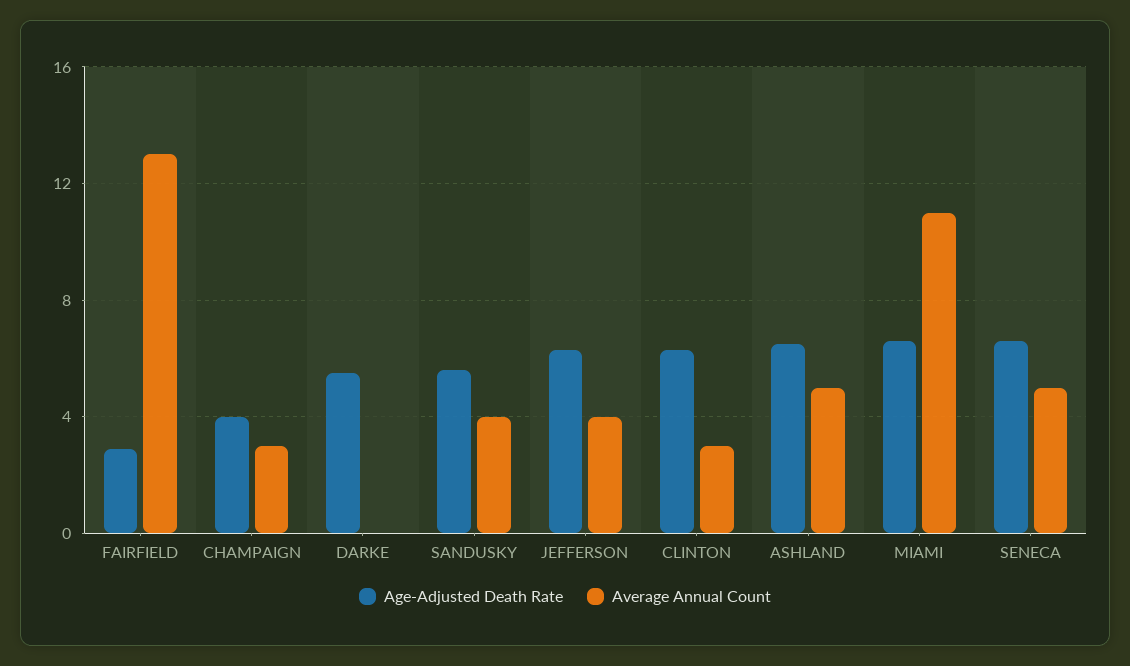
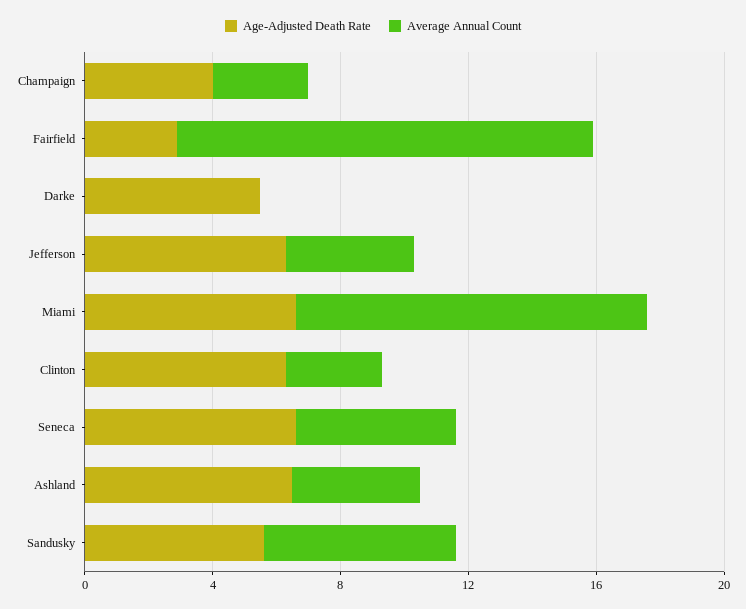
Average Annual Count, SANDUSKY: 4 -> 6
Average Annual Count, ASHLAND: 5 -> 4

